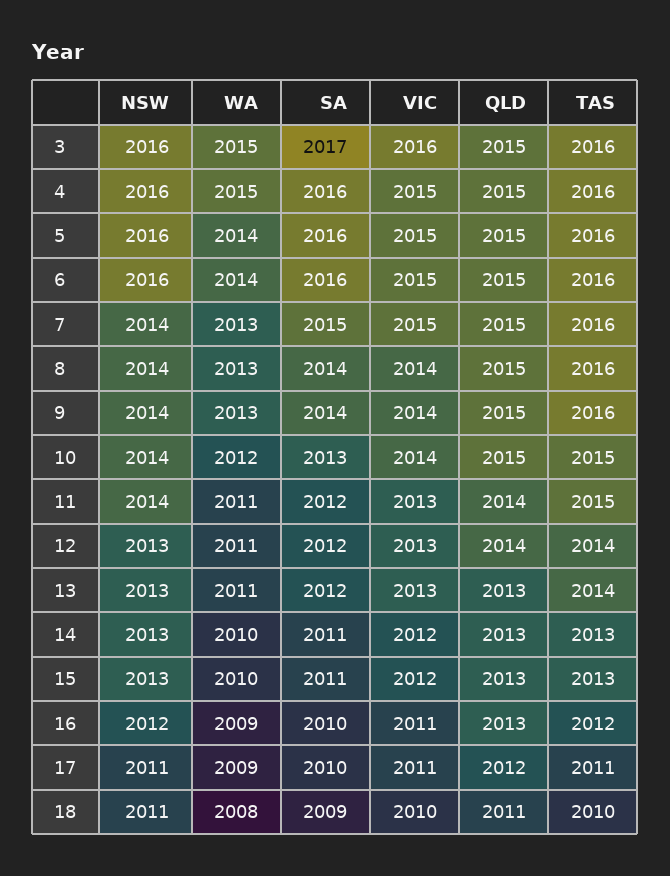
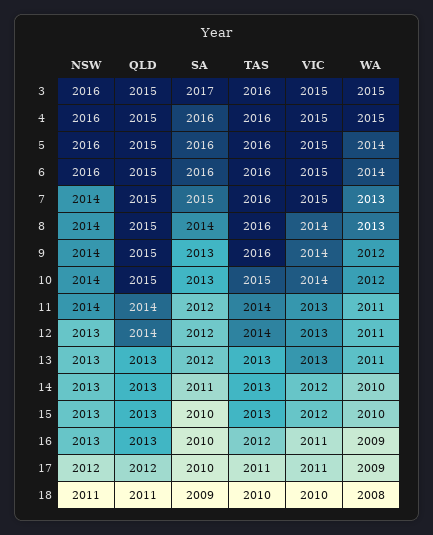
VIC, 3: 2016 -> 2015
WA, 9: 2013 -> 2012
SA, 9: 2014 -> 2013
TAS, 11: 2015 -> 2014
TAS, 13: 2014 -> 2013
SA, 15: 2011 -> 2010
NSW, 16: 2012 -> 2013
NSW, 17: 2011 -> 2012

